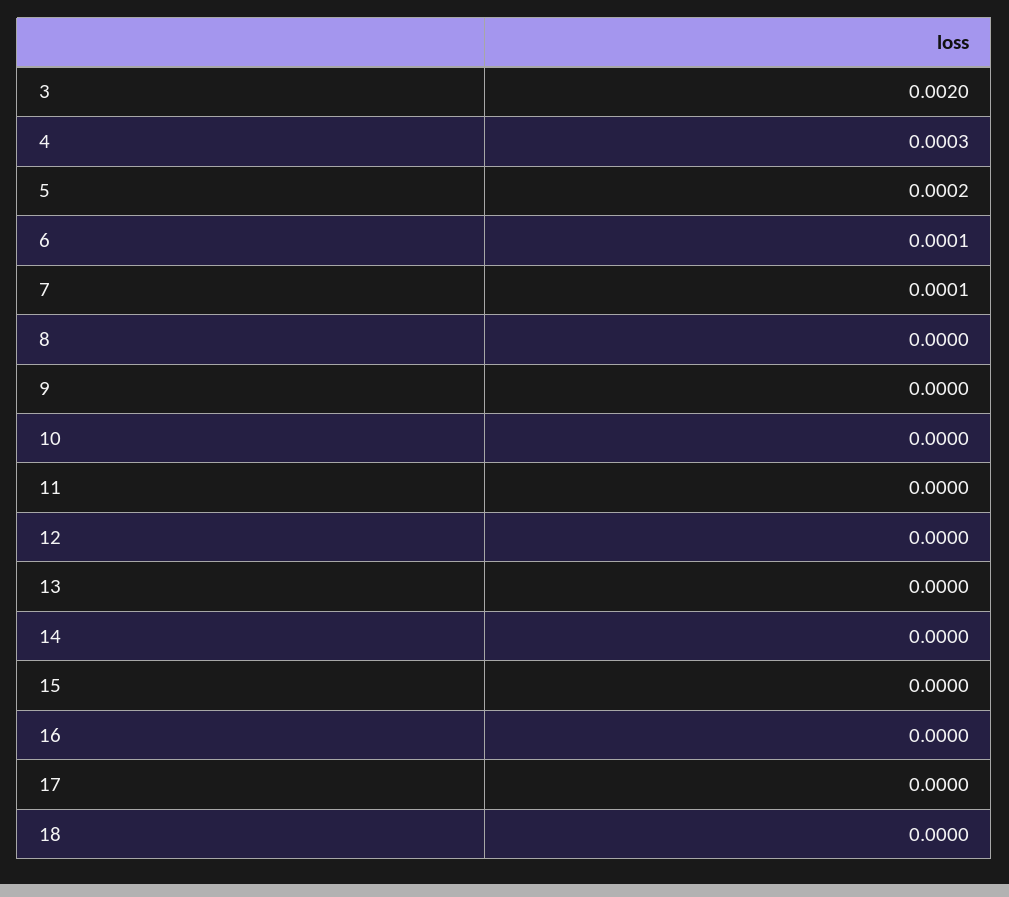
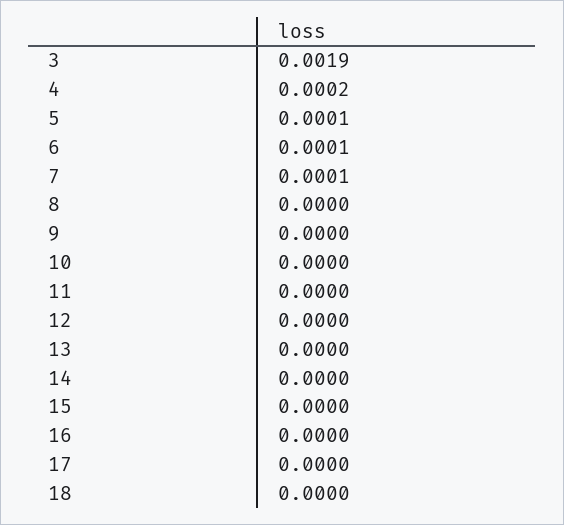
3: 0.002 -> 0.0019
4: 0.0003 -> 0.0002
5: 0.0002 -> 0.0001

